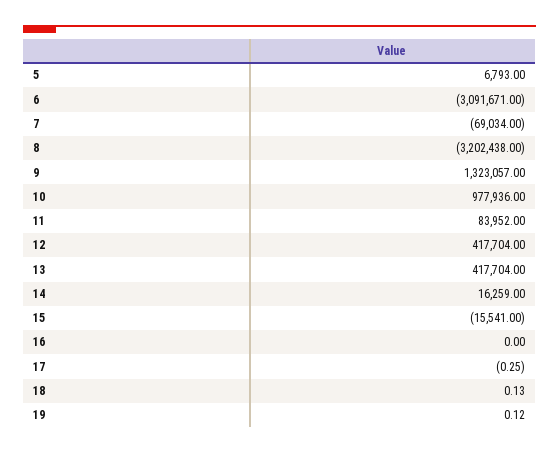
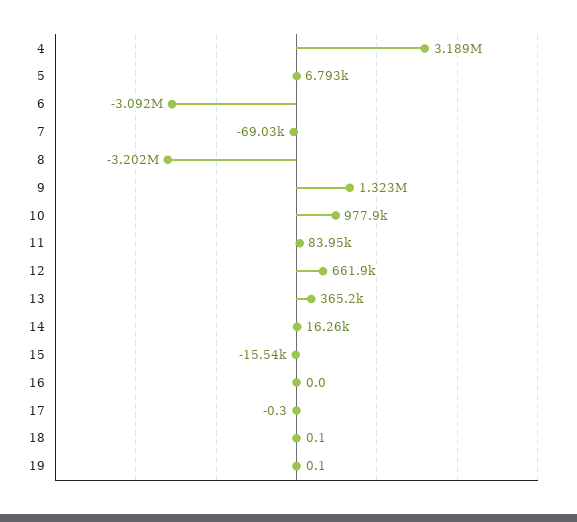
12: 417704 -> 661900
13: 417704 -> 365200
4: none -> 3189000

